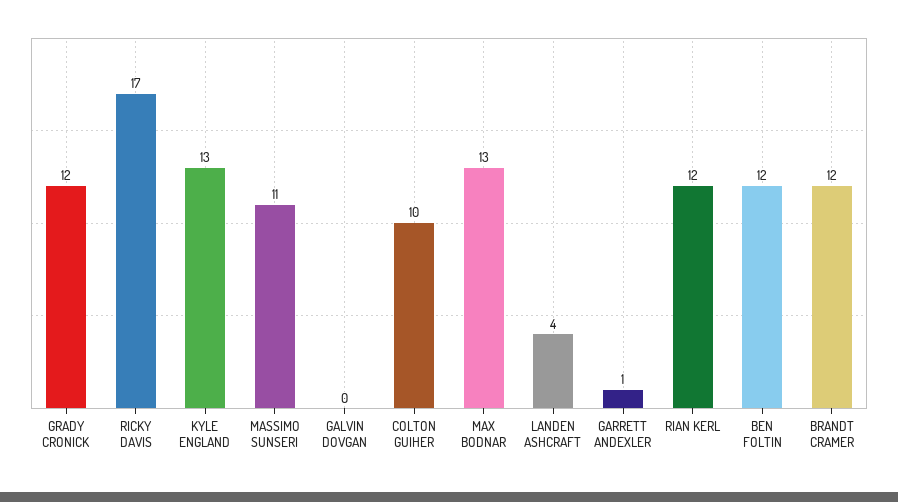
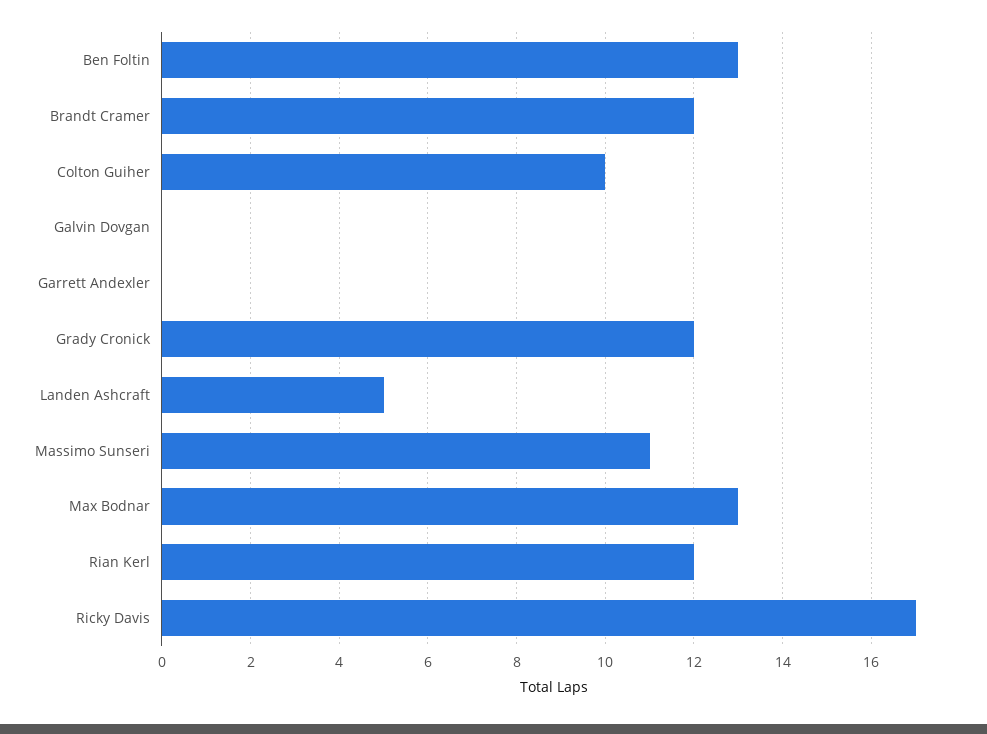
KYLE ENGLAND: 13 -> none
LANDEN ASHCRAFT: 4 -> 5
GARRETT ANDEXLER: 1 -> 0
BEN FOLTIN: 12 -> 13

